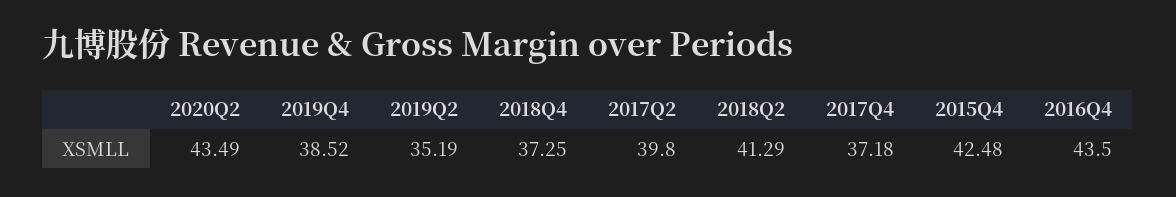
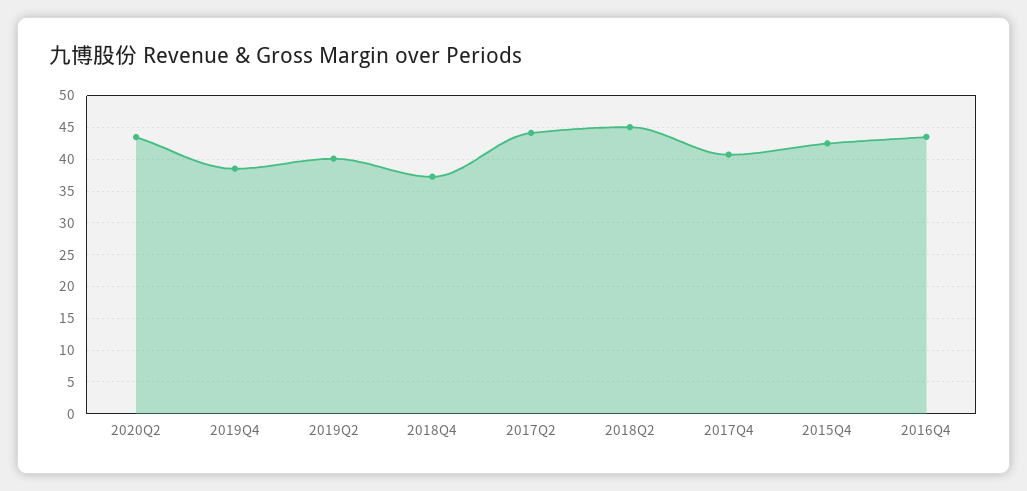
2019Q2: 35.19 -> 40
2017Q2: 39.8 -> 44
2018Q2: 41.29 -> 45
2017Q4: 37.18 -> 41

